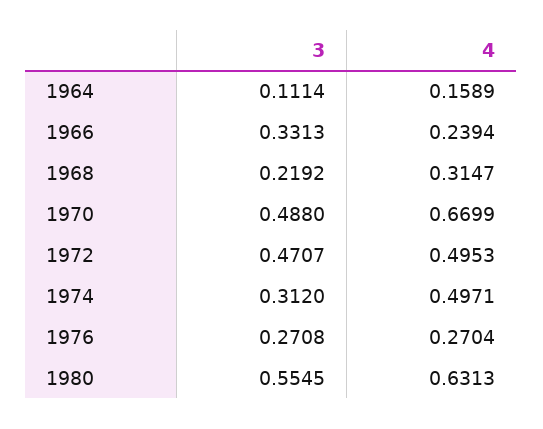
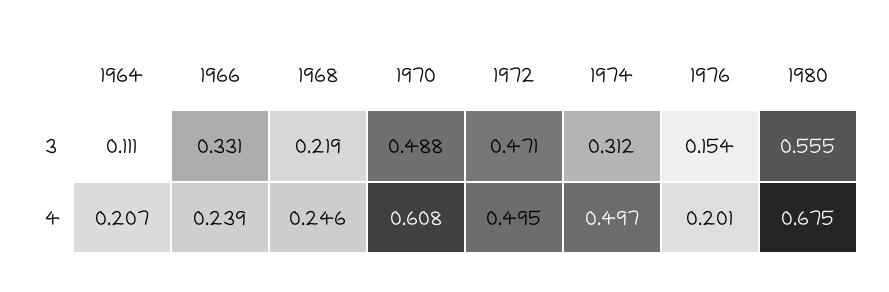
4, 1964: 0.1589 -> 0.207
4, 1968: 0.3147 -> 0.246
4, 1970: 0.6699 -> 0.608
3, 1976: 0.2708 -> 0.154
4, 1976: 0.2704 -> 0.201
4, 1980: 0.6313 -> 0.675

